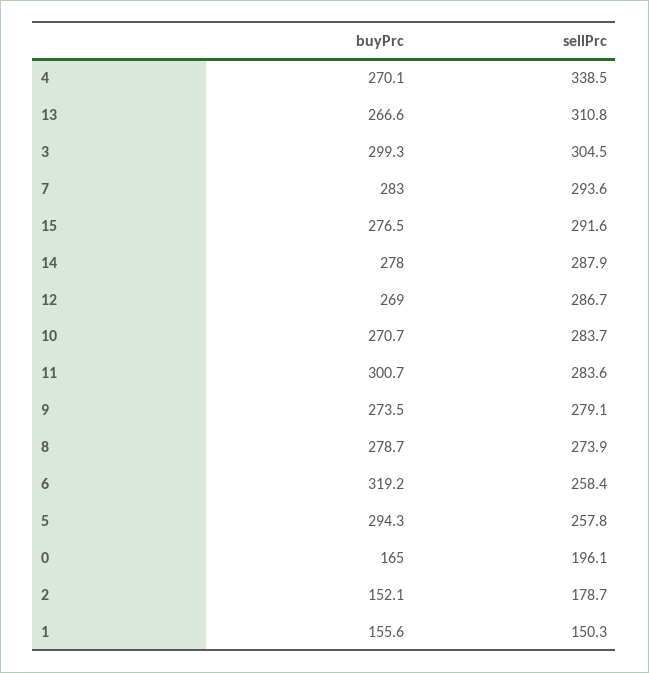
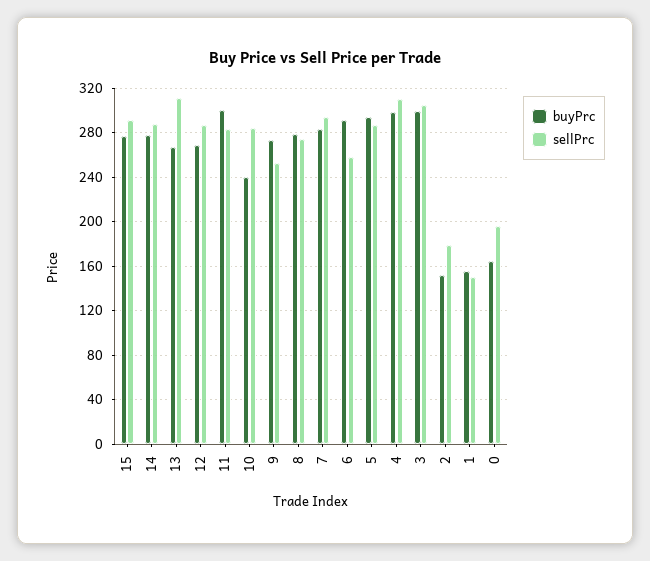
buyPrc, 4: 270.1 -> 300
sellPrc, 4: 338.5 -> 310
buyPrc, 10: 270.7 -> 240
sellPrc, 9: 279.1 -> 250
buyPrc, 6: 319.2 -> 290
sellPrc, 5: 257.8 -> 290

